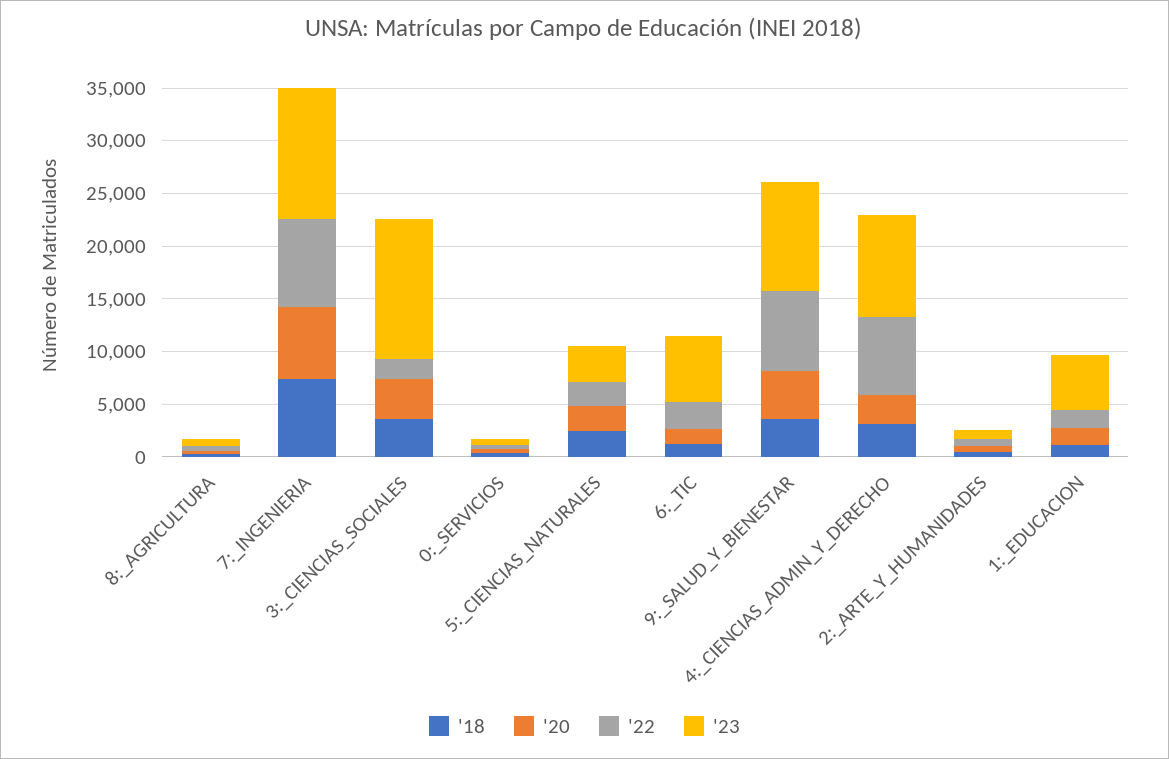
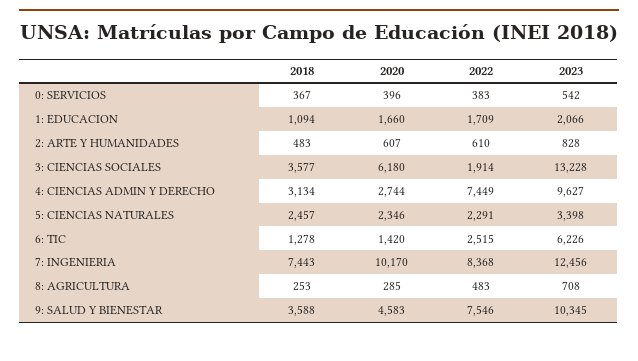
'20, 7:_INGENIERIA: 7000 -> 10170
'20, 3:_CIENCIAS_SOCIALES: 4000 -> 6180
'23, 1:_EDUCACION: 5000 -> 2066

